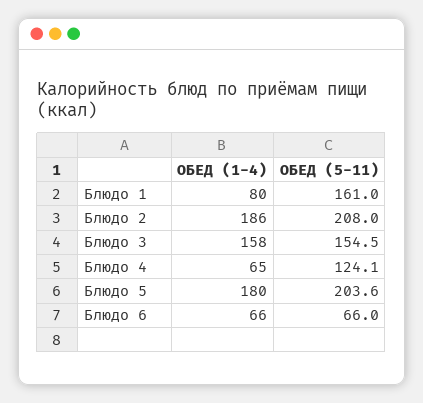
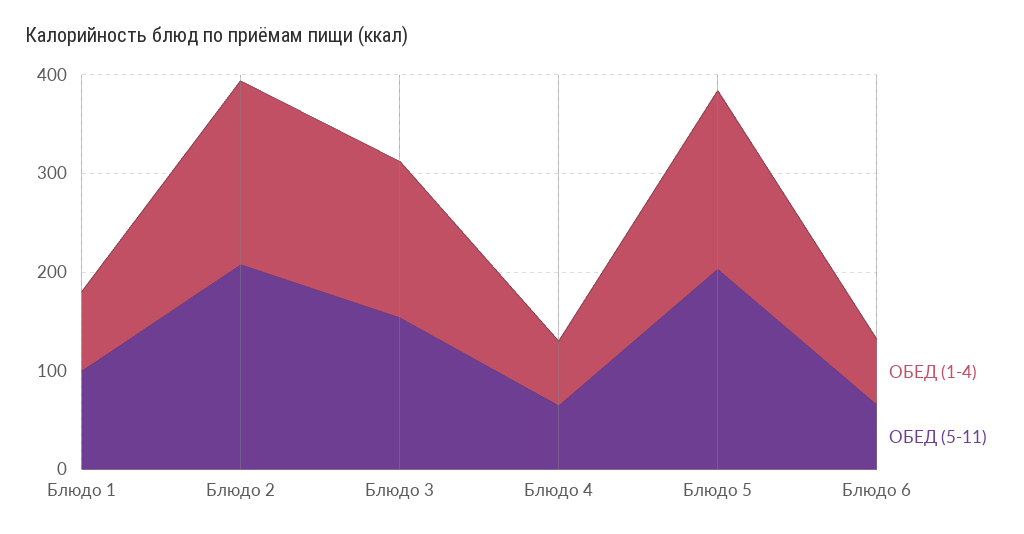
ОБЕД (5-11), Блюдо 1: 161 -> 100
ОБЕД (5-11), Блюдо 4: 124.1 -> 60

